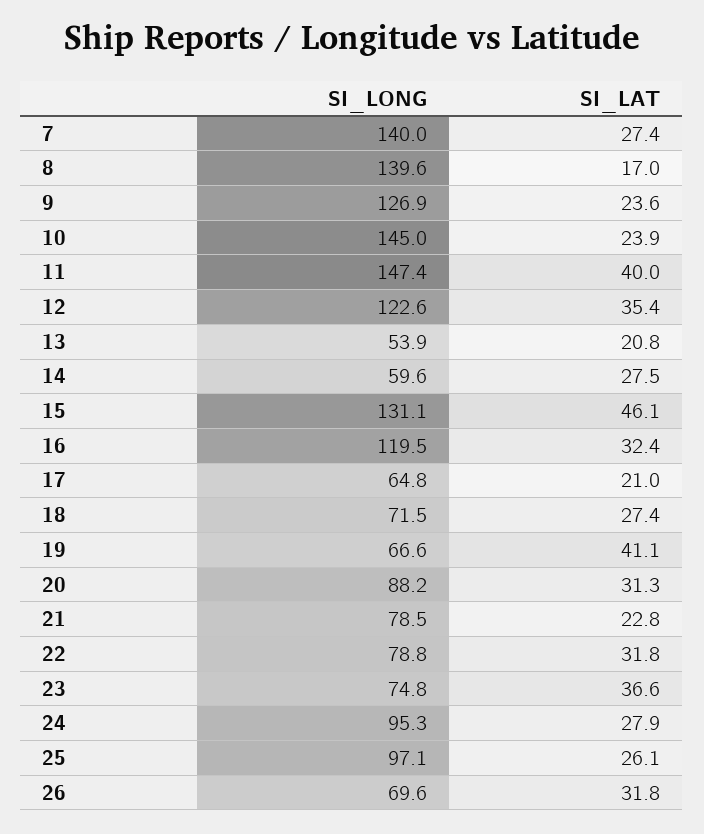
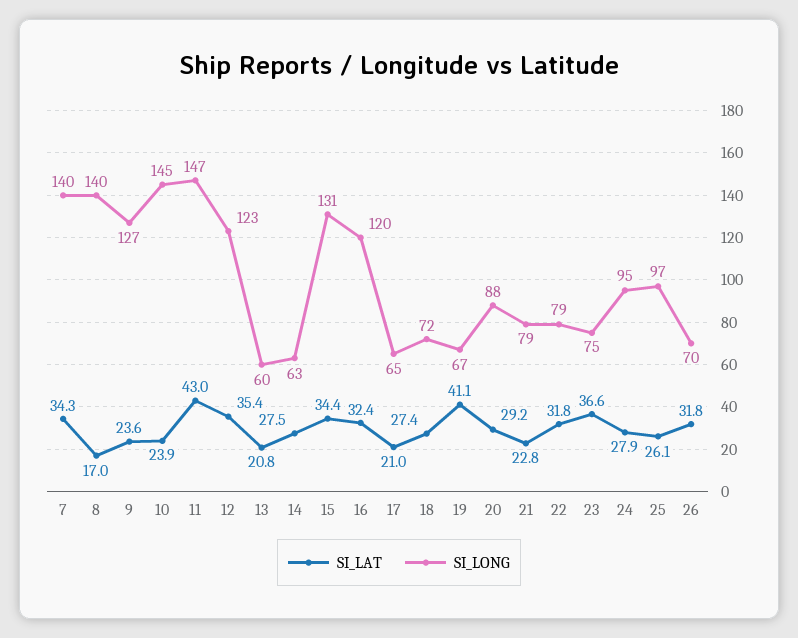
SI_LAT, 7: 27.4 -> 34.3
SI_LAT, 11: 40 -> 43
SI_LONG, 13: 53.9 -> 60
SI_LONG, 14: 59.6 -> 63
SI_LAT, 15: 46.1 -> 34.4
SI_LAT, 20: 31.3 -> 29.2

